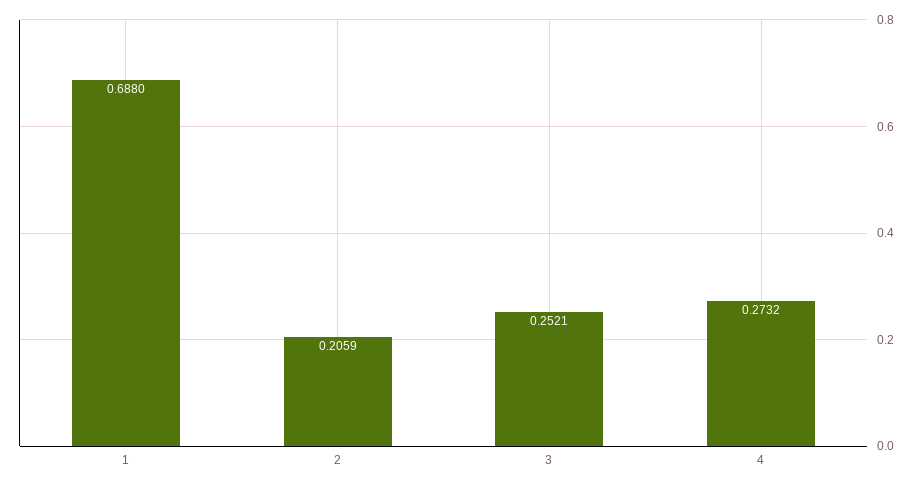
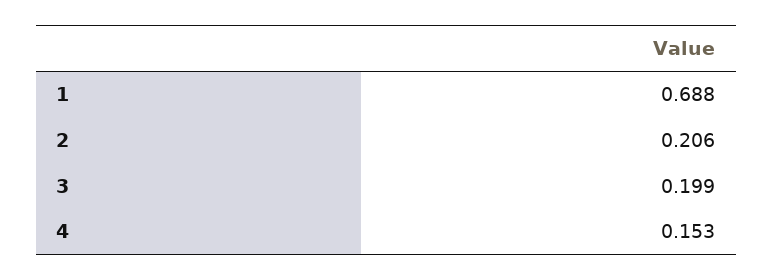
3: 0.2521 -> 0.199
4: 0.2732 -> 0.153

